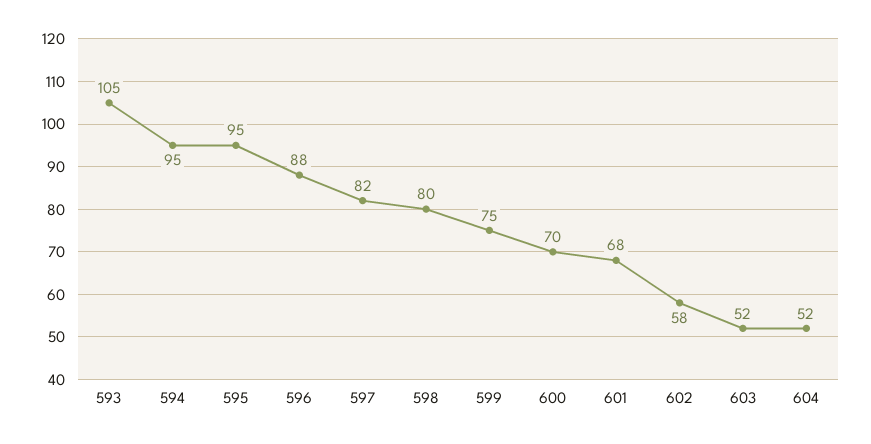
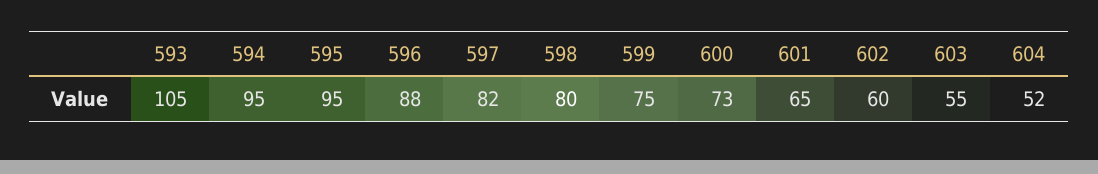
600: 70 -> 73
601: 68 -> 65
602: 58 -> 60
603: 52 -> 55

